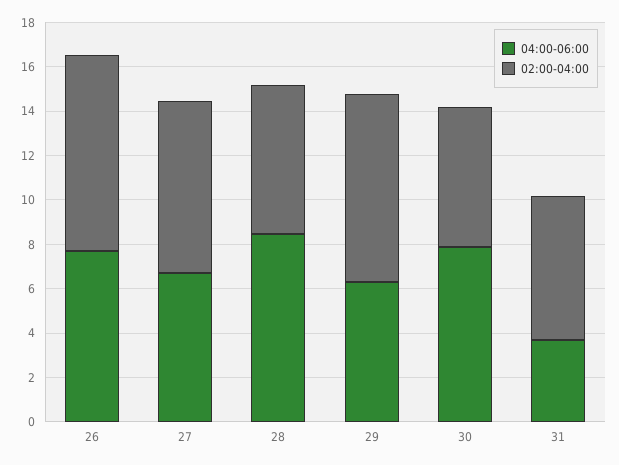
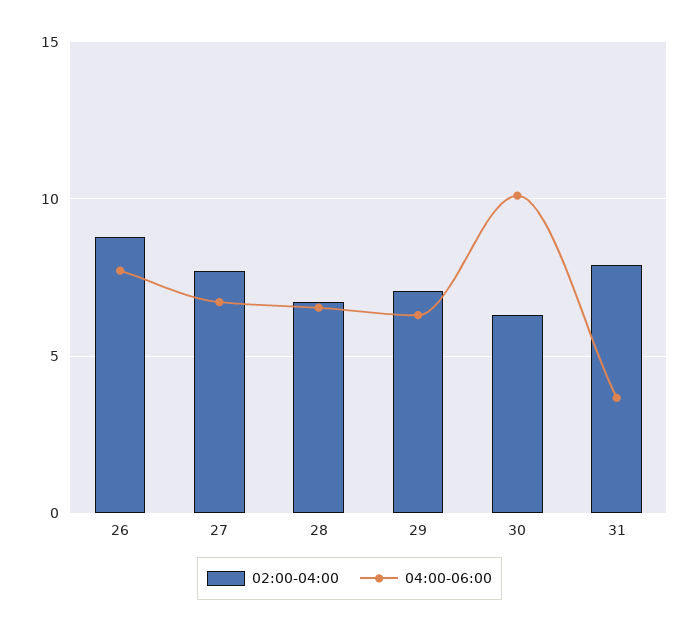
04:00-06:00, 28: 8.5 -> 6.5
02:00-04:00, 29: 8.5 -> 7
04:00-06:00, 30: 8 -> 10
02:00-04:00, 31: 6.5 -> 8

